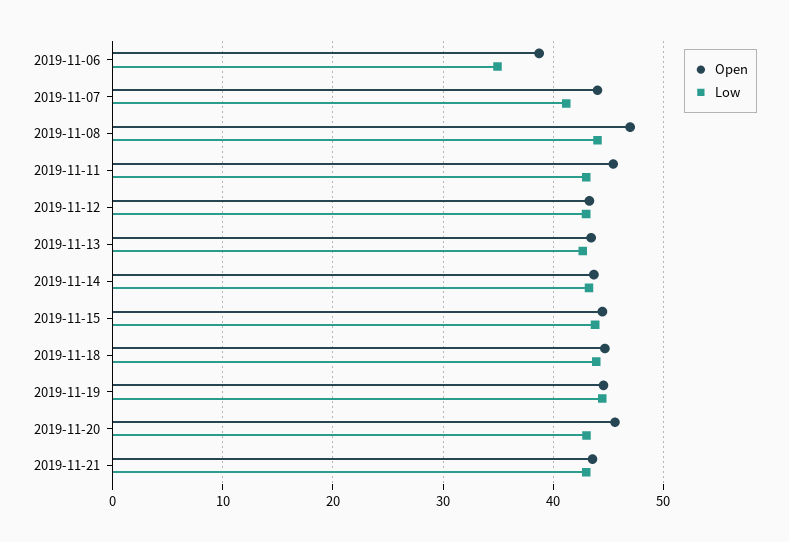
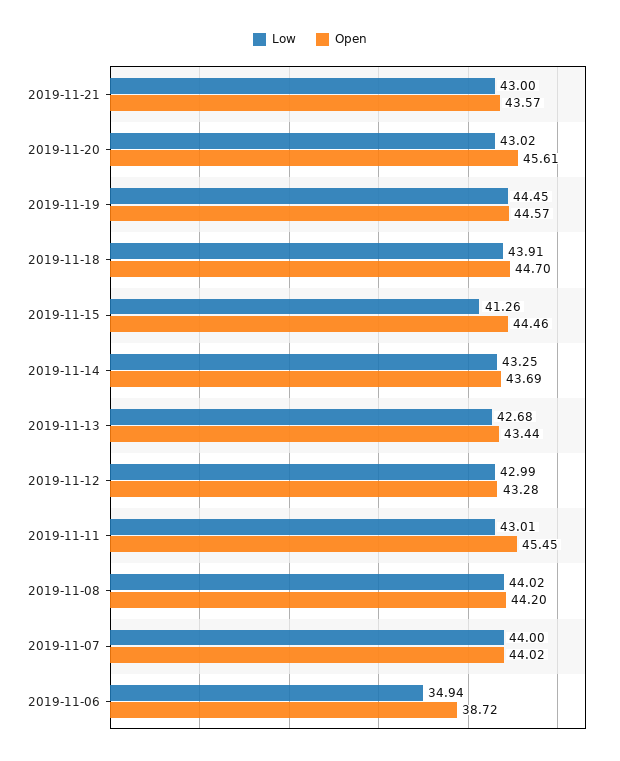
Low, 2019-11-07: 41 -> 44
Open, 2019-11-08: 47 -> 44.2
Low, 2019-11-15: 44 -> 41.26

